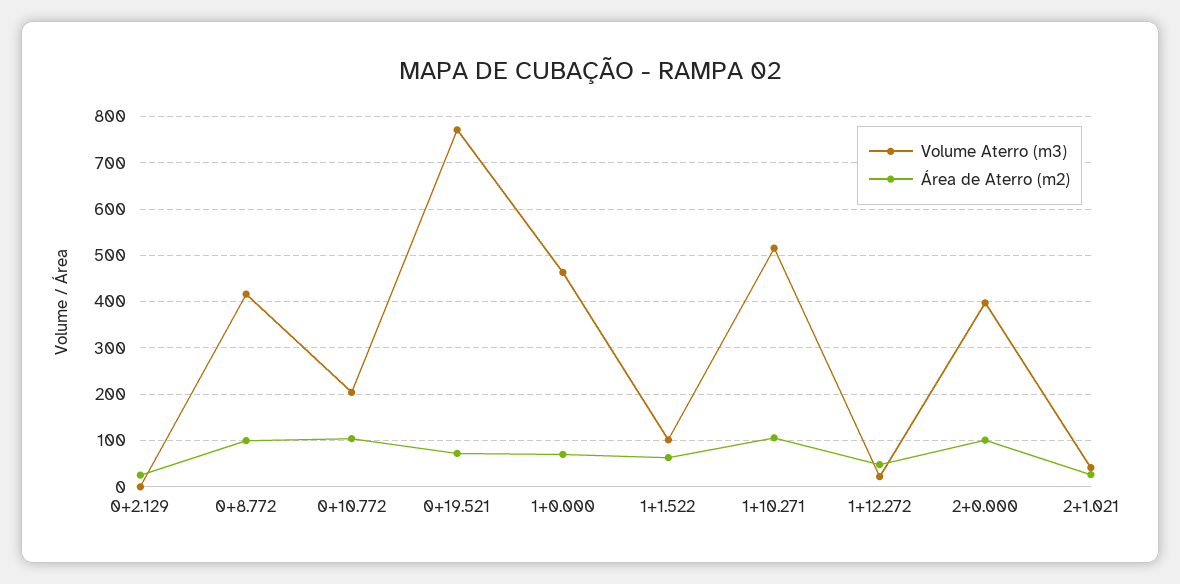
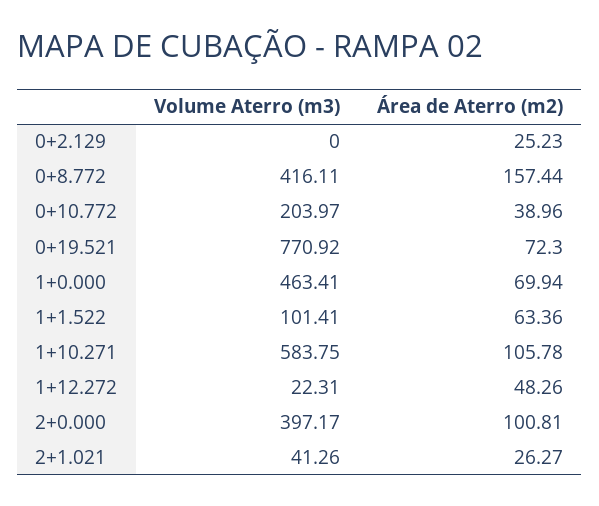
Área de Aterro (m2), 0+8.772: 100 -> 157.44
Área de Aterro (m2), 0+10.772: 100 -> 38.96
Volume Aterro (m3), 1+10.271: 520 -> 583.75

